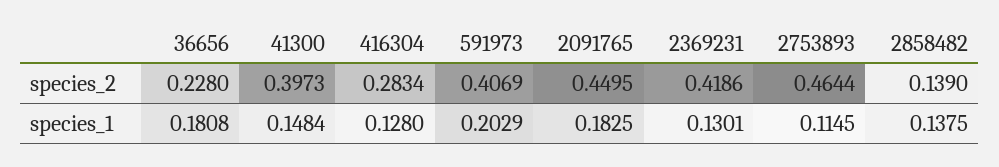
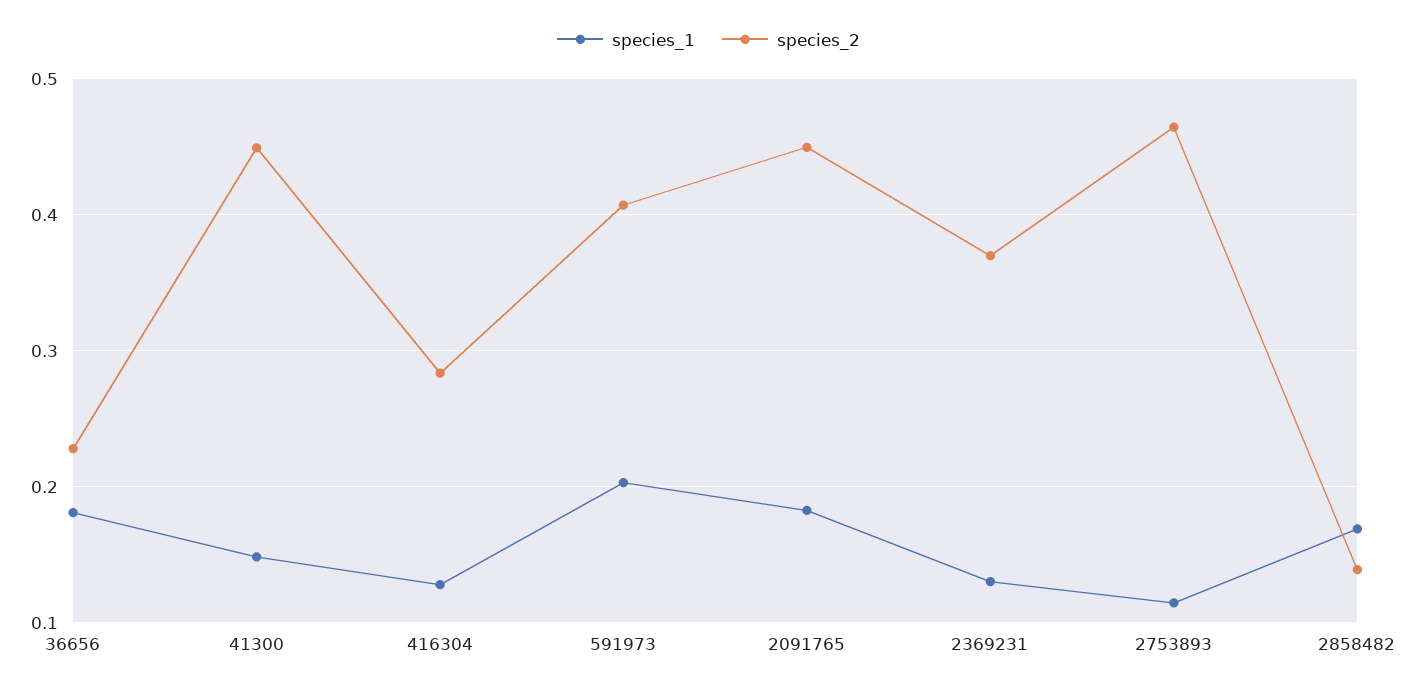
species_2, 41300: 0.3973 -> 0.45
species_2, 2369231: 0.4186 -> 0.37
species_1, 2858482: 0.1375 -> 0.17

